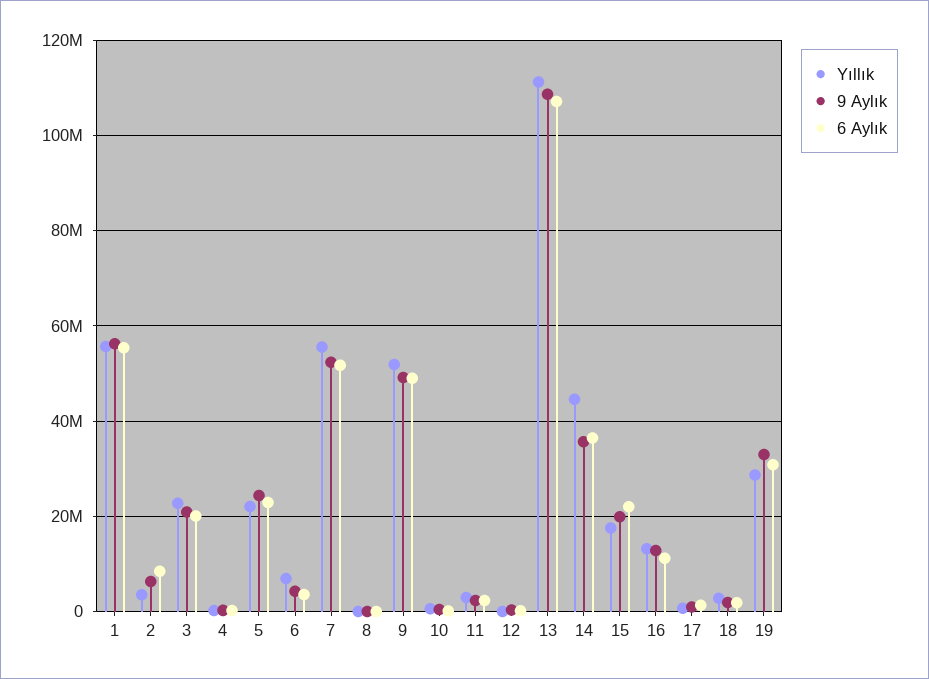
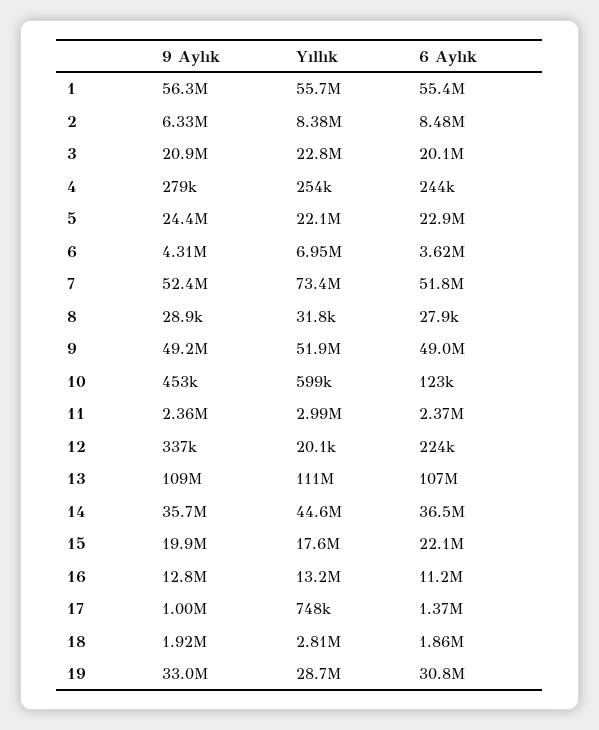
Yıllık, 2: 4000000 -> 8380000
Yıllık, 7: 56000000 -> 73400000

